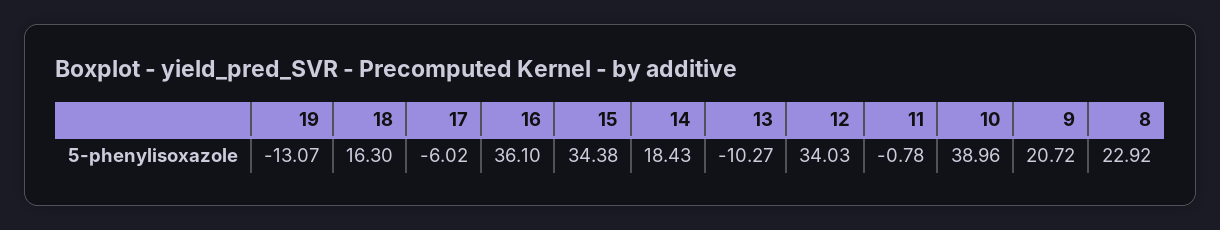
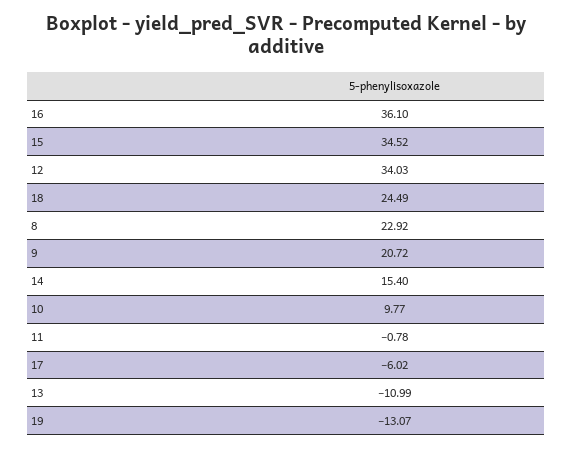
18: 16.3 -> 24.49
15: 34.38 -> 34.52
14: 18.43 -> 15.4
13: -10.27 -> -10.99
10: 38.96 -> 9.77

